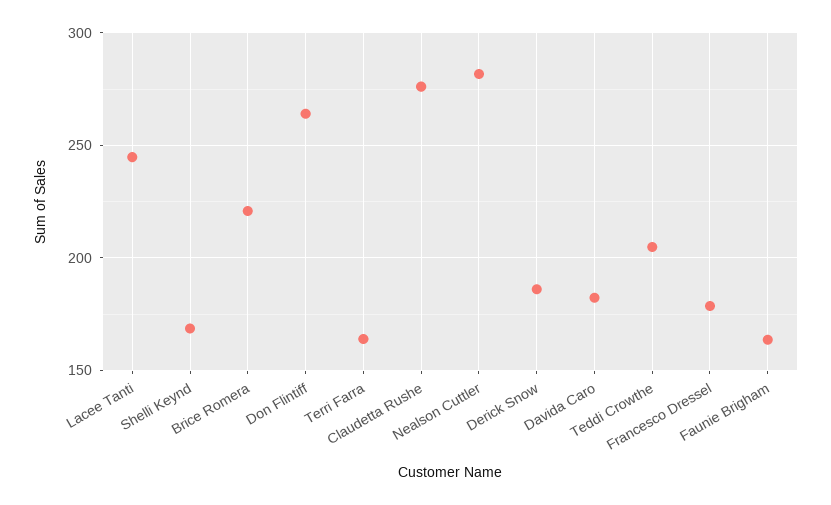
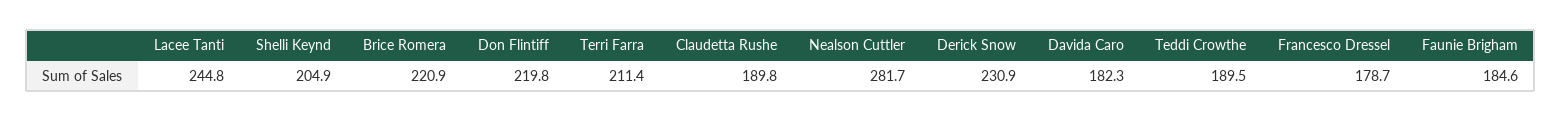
Shelli Keynd: 170 -> 204.9
Don Flintiff: 265 -> 219.8
Terri Farra: 165 -> 211.4
Claudetta Rushe: 275 -> 189.8
Derick Snow: 185 -> 230.9
Teddi Crowthe: 205 -> 189.5
Faunie Brigham: 165 -> 184.6

